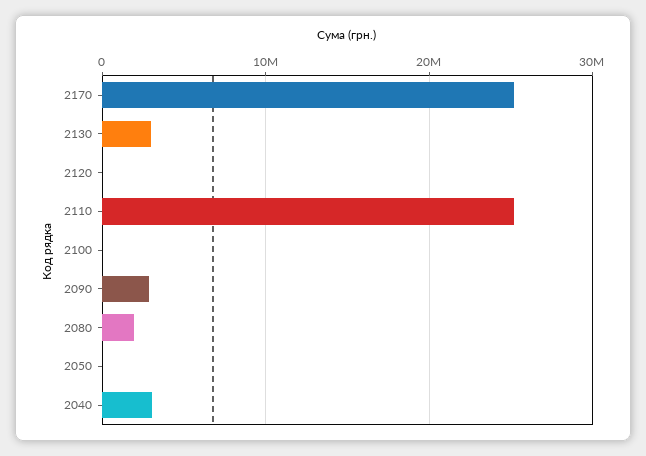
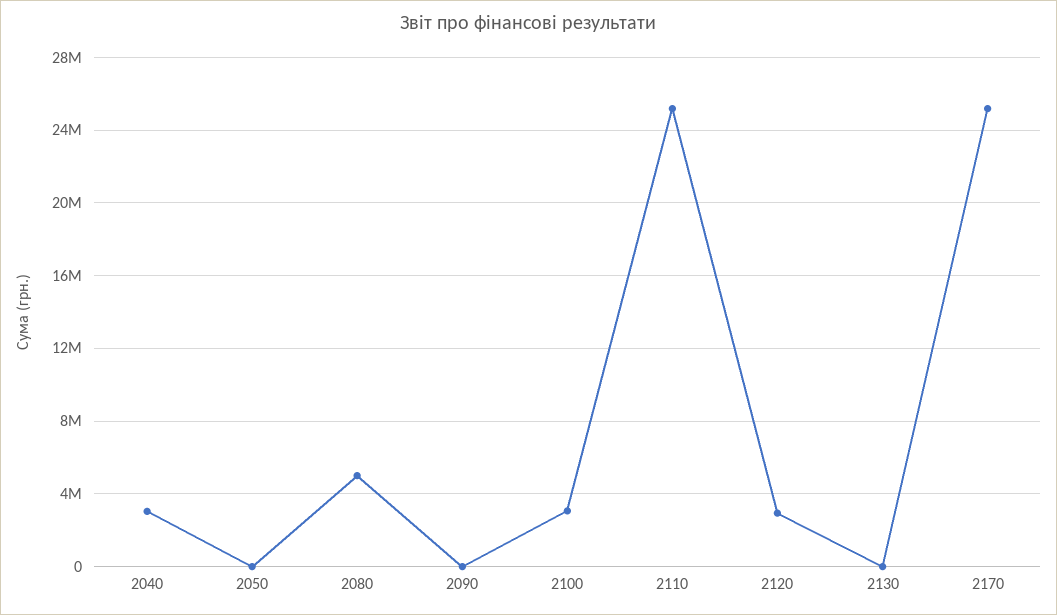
2130: 3000000 -> 0
2120: 0 -> 3000000
2100: 0 -> 3000000
2090: 3000000 -> 0
2080: 2000000 -> 5000000

